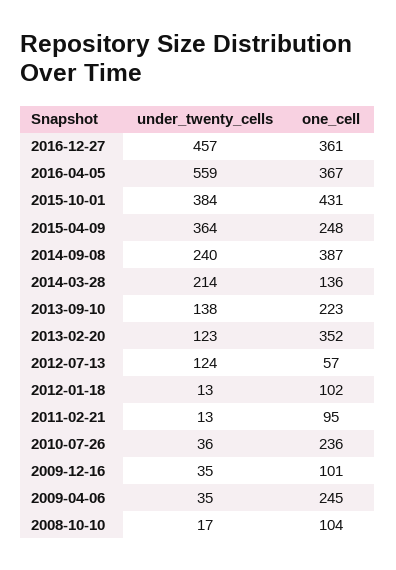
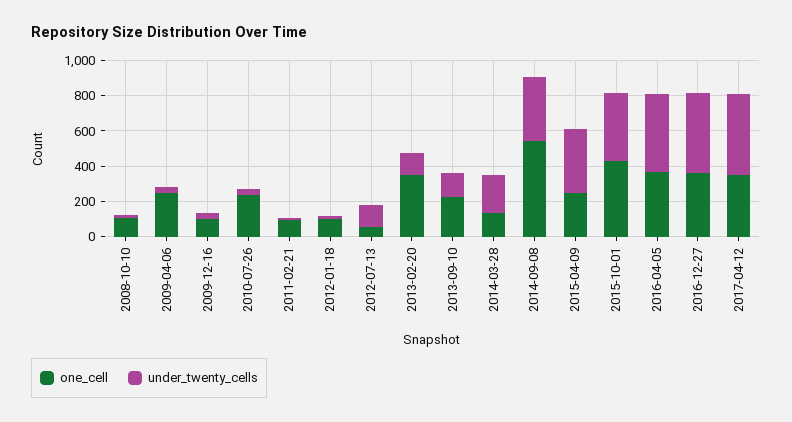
under_twenty_cells, 2016-04-05: 559 -> 450
under_twenty_cells, 2014-09-08: 240 -> 350
one_cell, 2014-09-08: 387 -> 550
one_cell, 2017-04-12: none -> 350
under_twenty_cells, 2017-04-12: none -> 450

